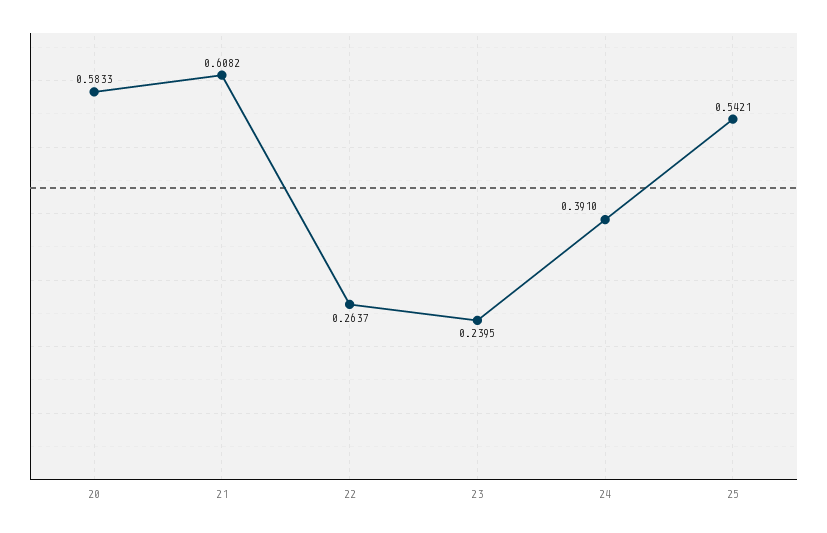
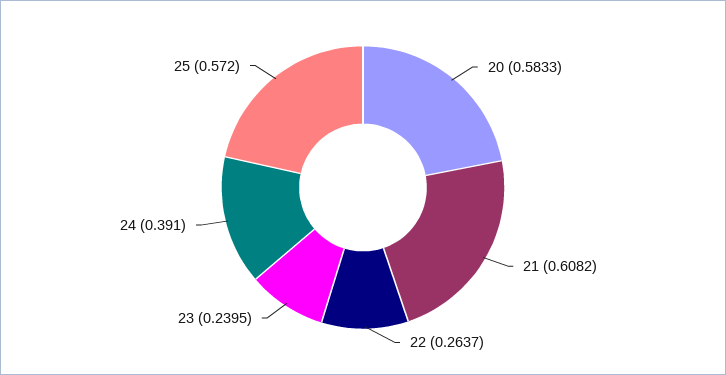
25: 0.5421 -> 0.572

